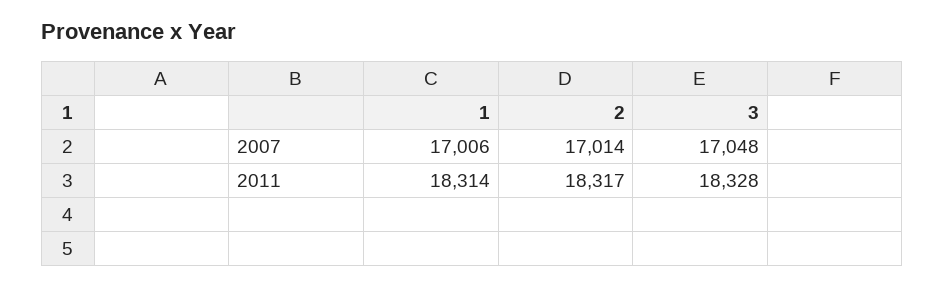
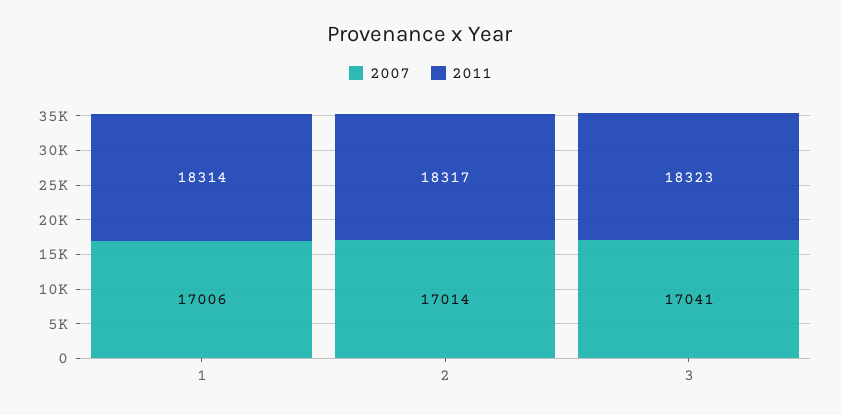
2007, 3: 17048 -> 17041
2011, 3: 18328 -> 18323

